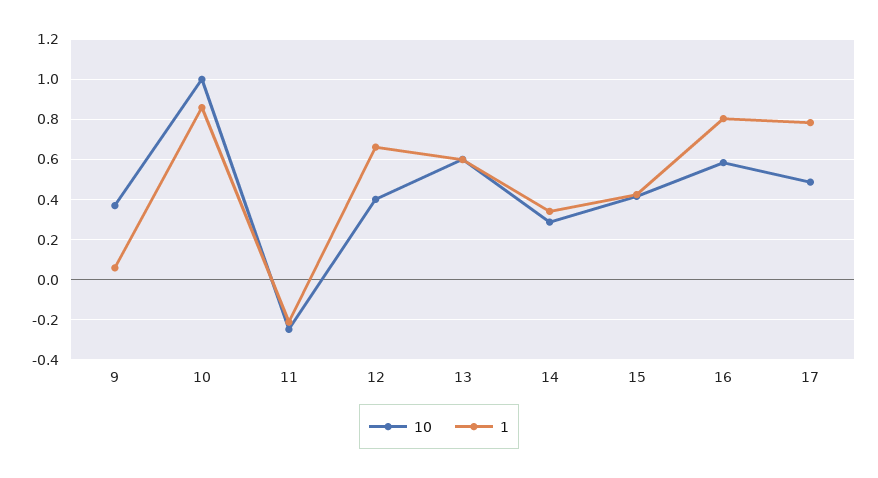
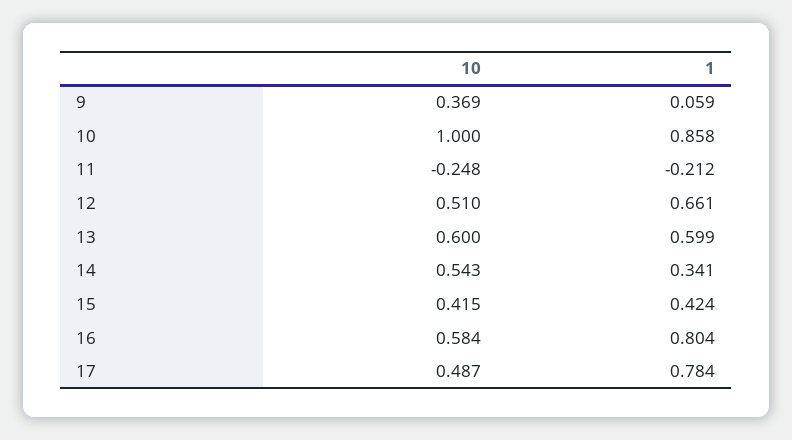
10, 12: 0.4 -> 0.51
10, 14: 0.3 -> 0.543

